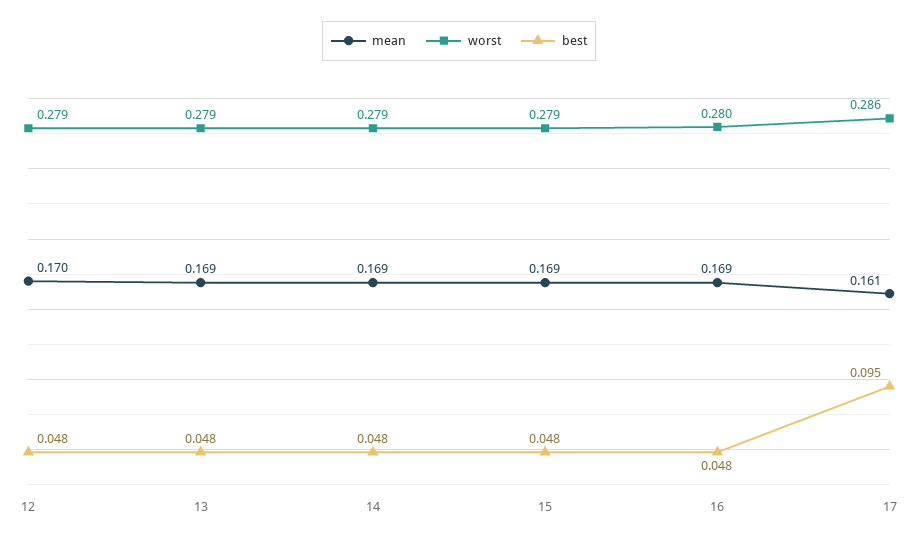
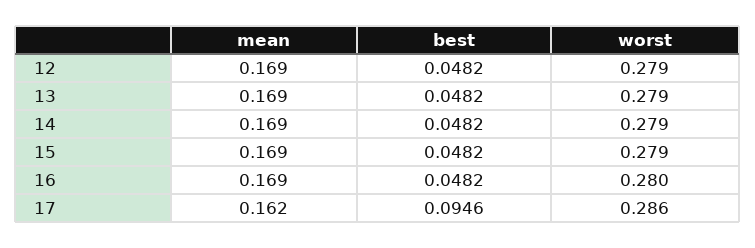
mean, 12: 0.17 -> 0.169
mean, 17: 0.161 -> 0.162

